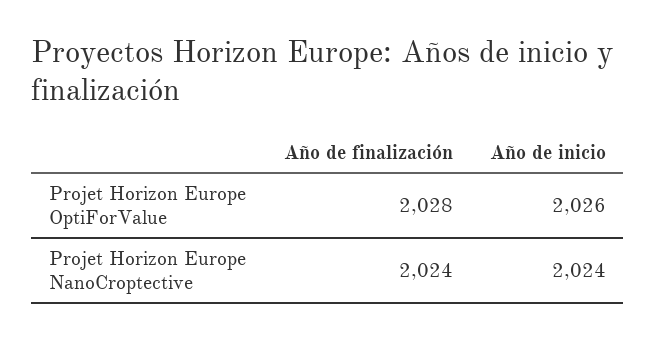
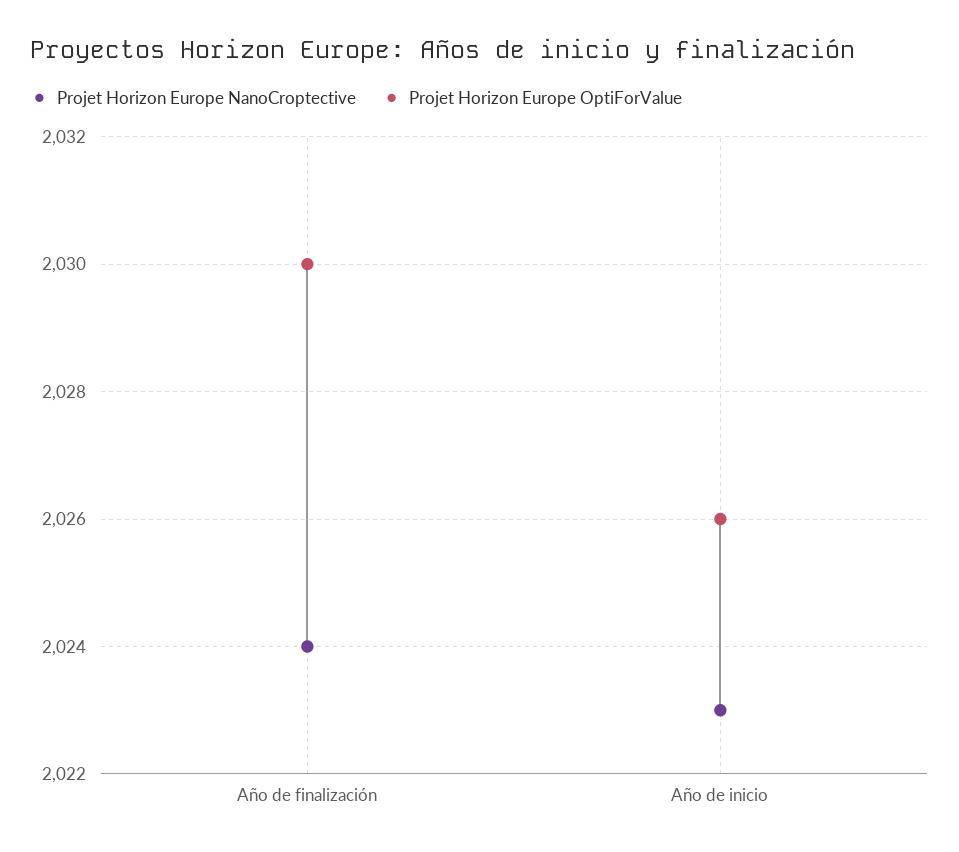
Projet Horizon Europe OptiForValue, Año de finalización: 2028 -> 2030
Projet Horizon Europe NanoCroptective, Año de inicio: 2024 -> 2023

